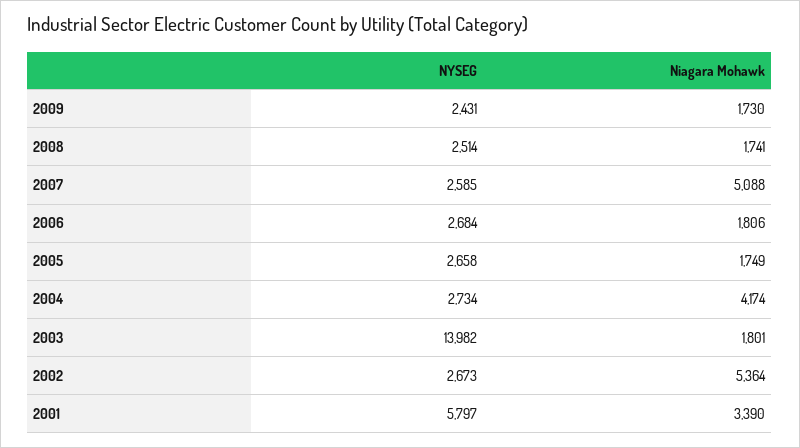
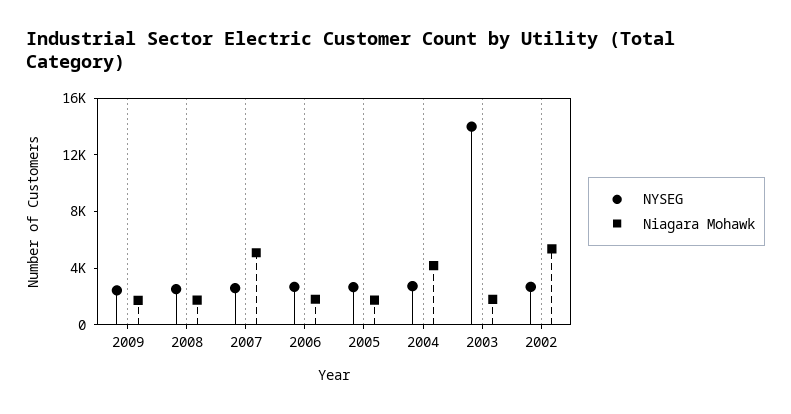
NYSEG, 2001: 5797 -> none
Niagara Mohawk, 2001: 3390 -> none

